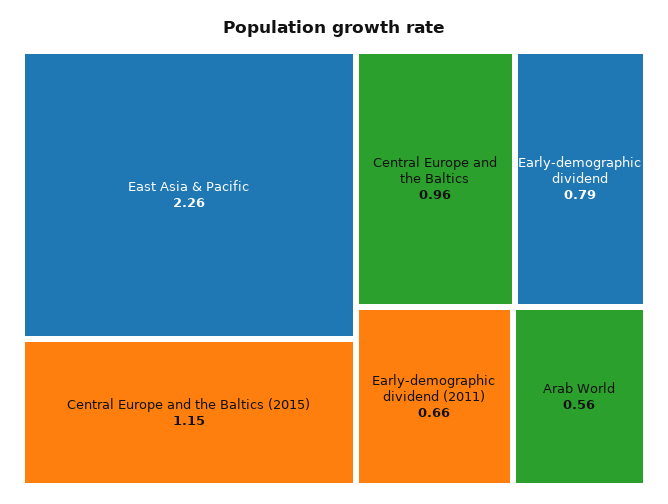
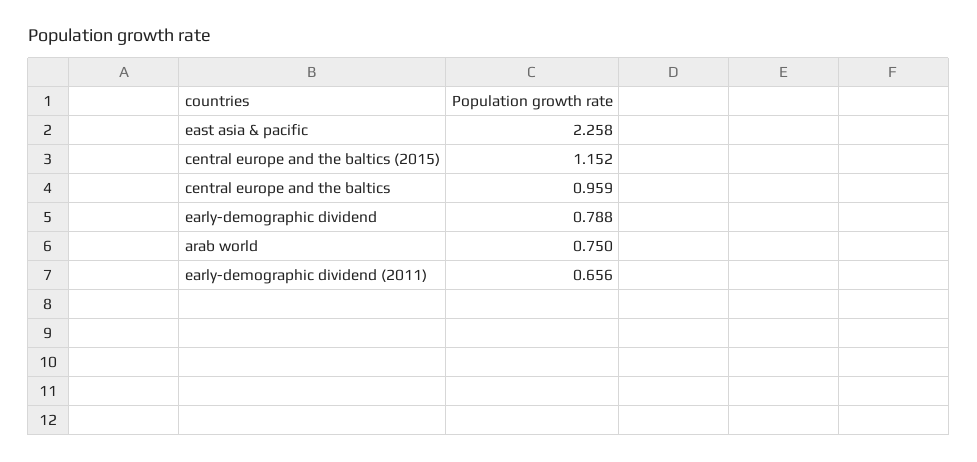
Arab World: 0.56 -> 0.75

